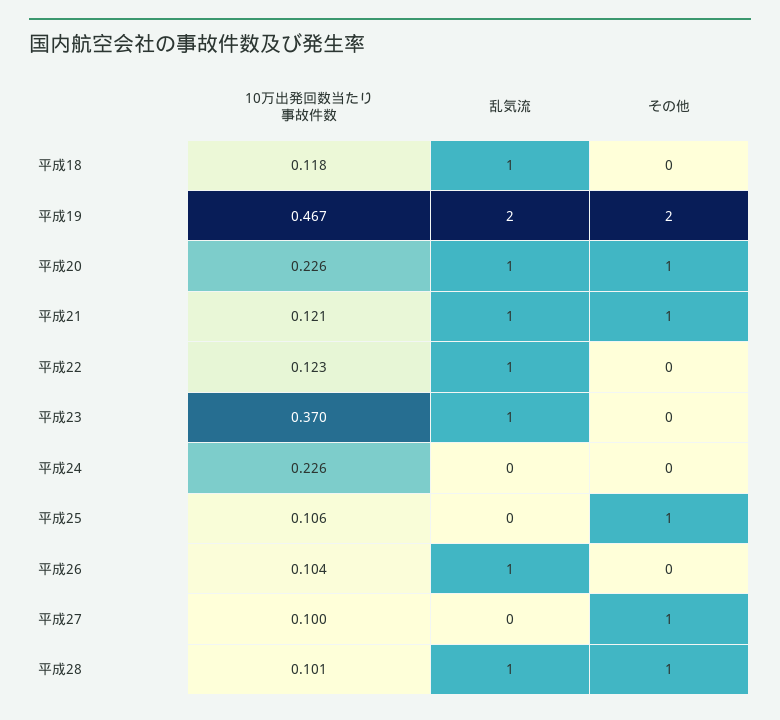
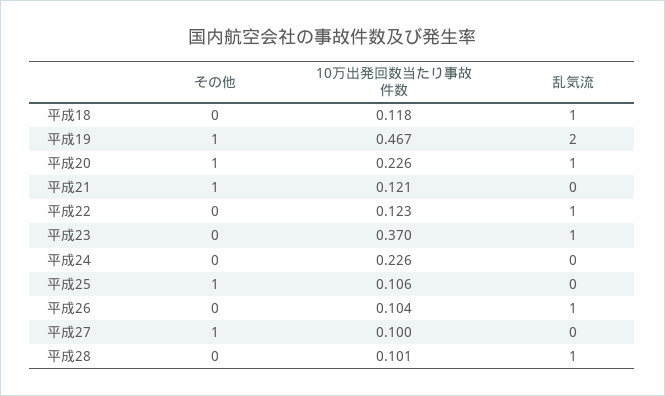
その他, 平成19: 2 -> 1
乱気流, 平成21: 1 -> 0
その他, 平成28: 1 -> 0

